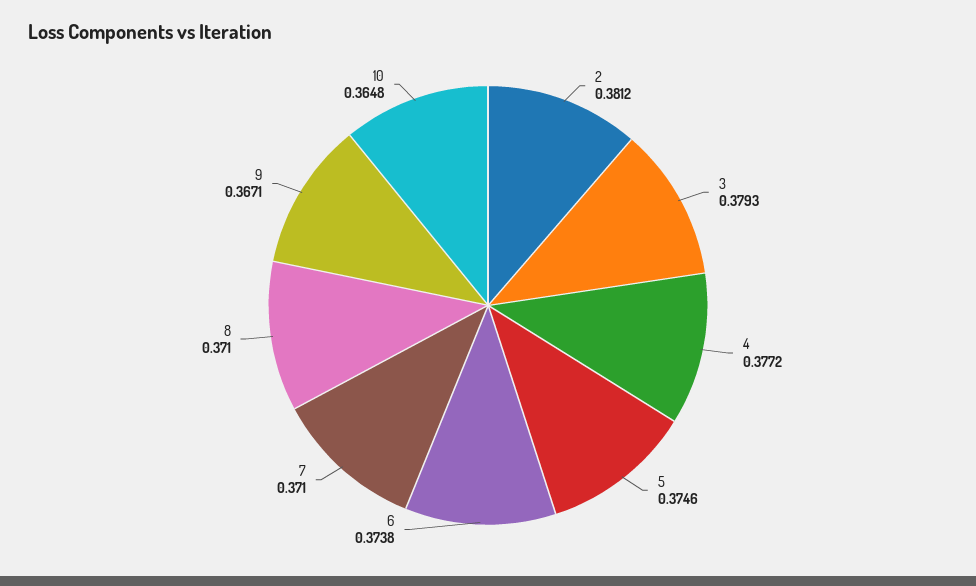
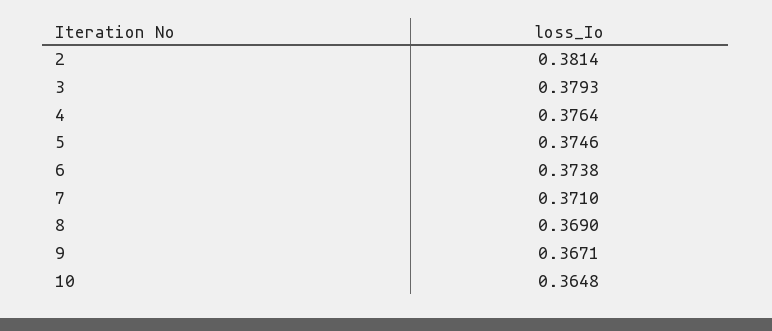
2: 0.3812 -> 0.3814
4: 0.3772 -> 0.3764
8: 0.371 -> 0.369

